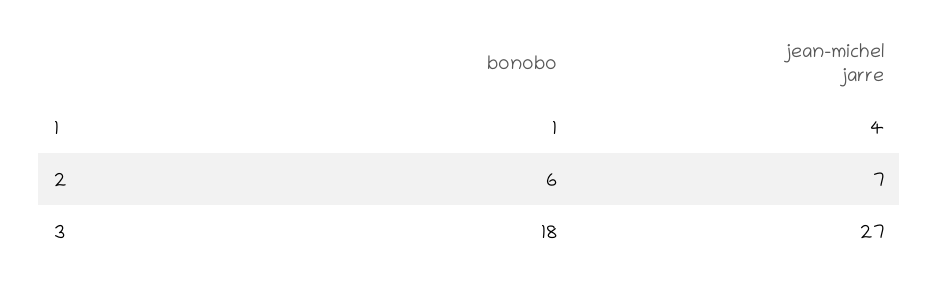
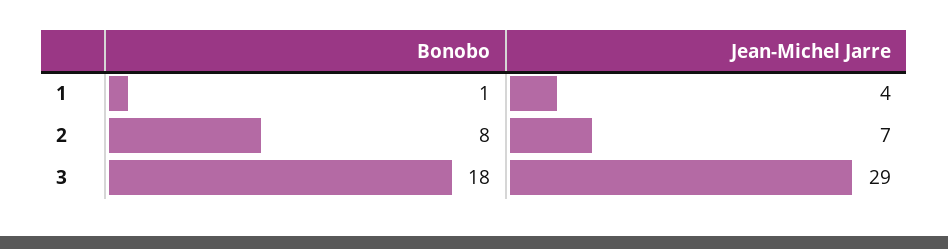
bonobo, 2: 6 -> 8
jean-michel jarre, 3: 27 -> 29

